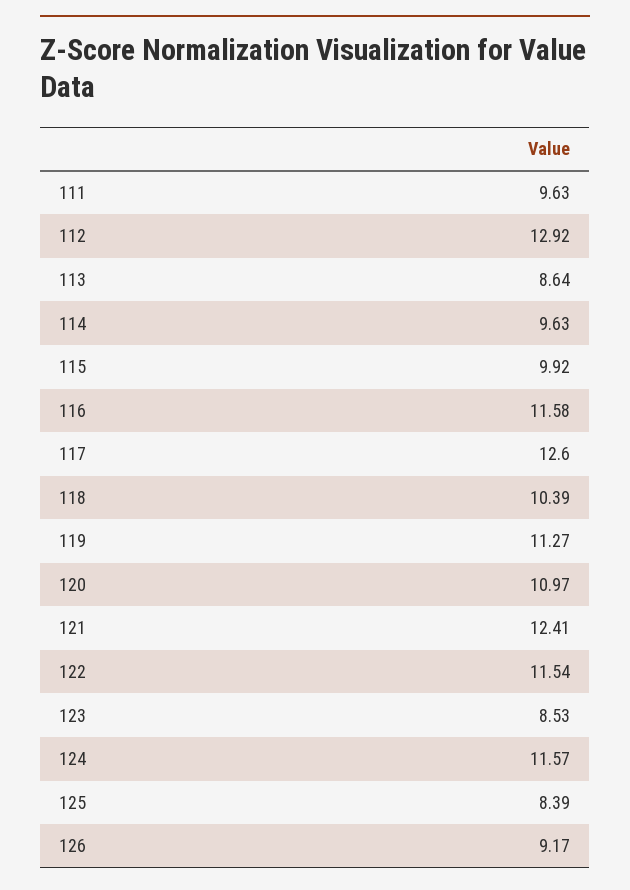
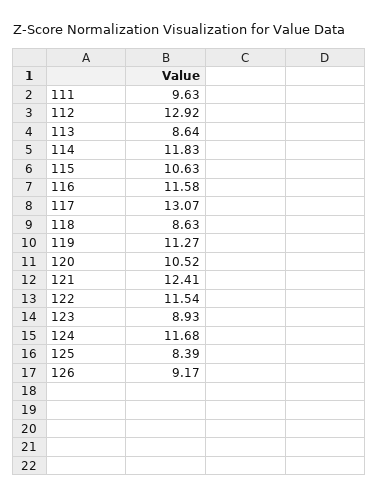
114: 9.63 -> 11.83
115: 9.92 -> 10.63
117: 12.6 -> 13.07
118: 10.39 -> 8.63
120: 10.97 -> 10.52
123: 8.53 -> 8.93
124: 11.57 -> 11.68

